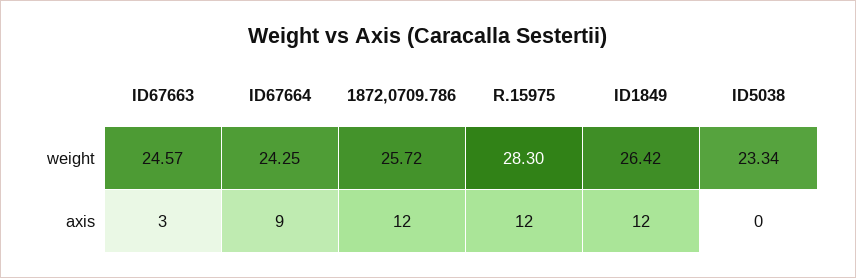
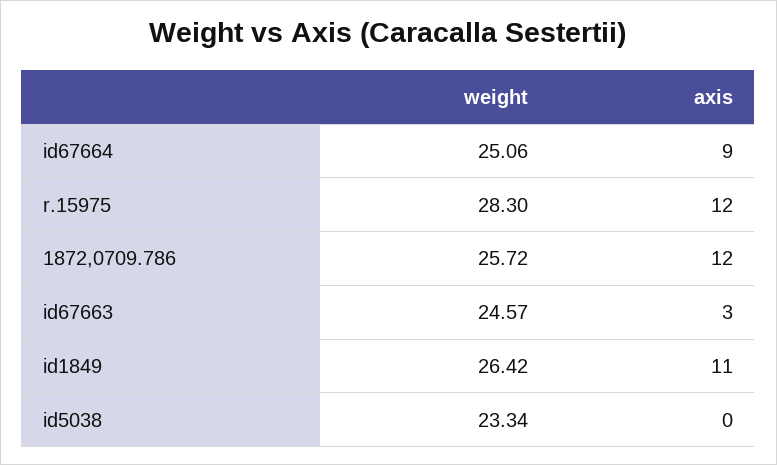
ID67664, weight: 24.25 -> 25.06
ID1849, axis: 12 -> 11

